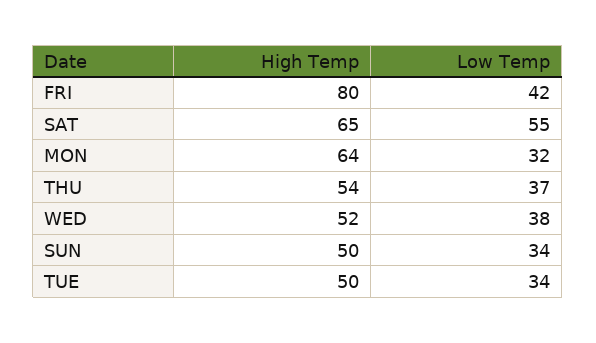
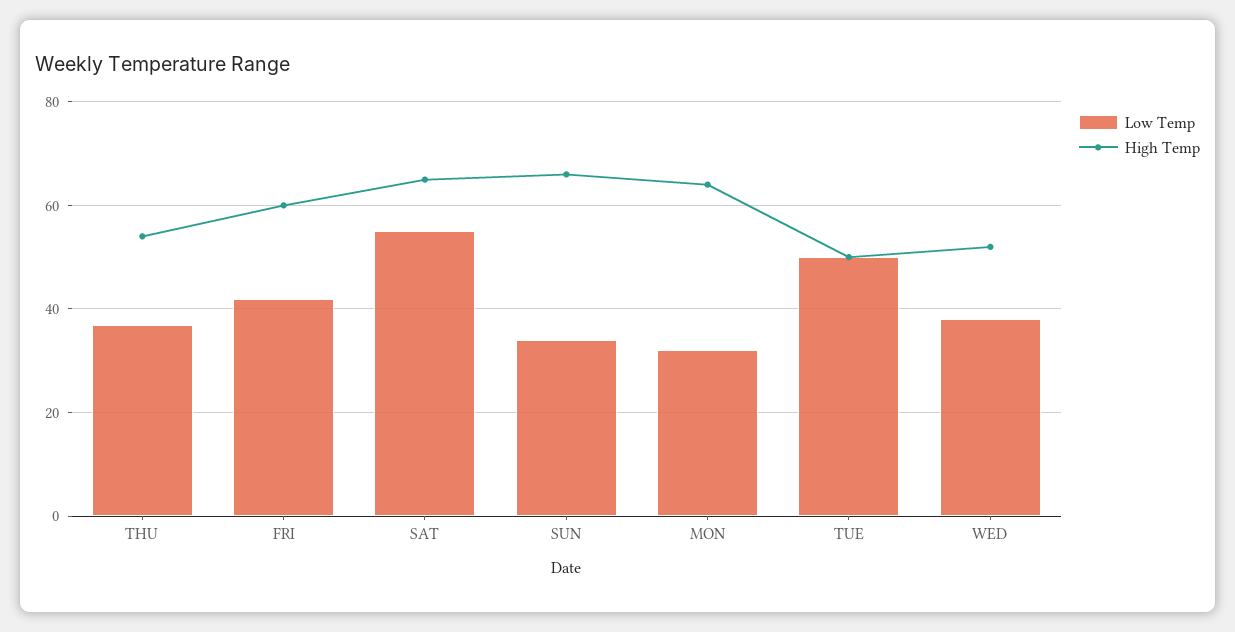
High Temp, FRI: 80 -> 60
High Temp, SUN: 50 -> 65
Low Temp, TUE: 34 -> 50

